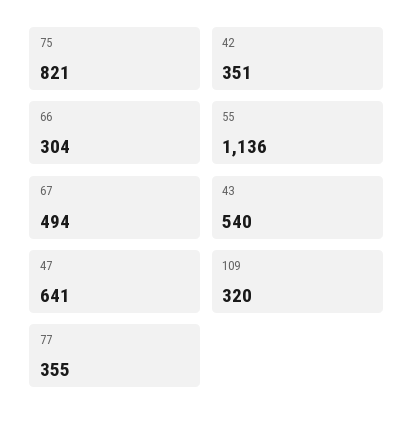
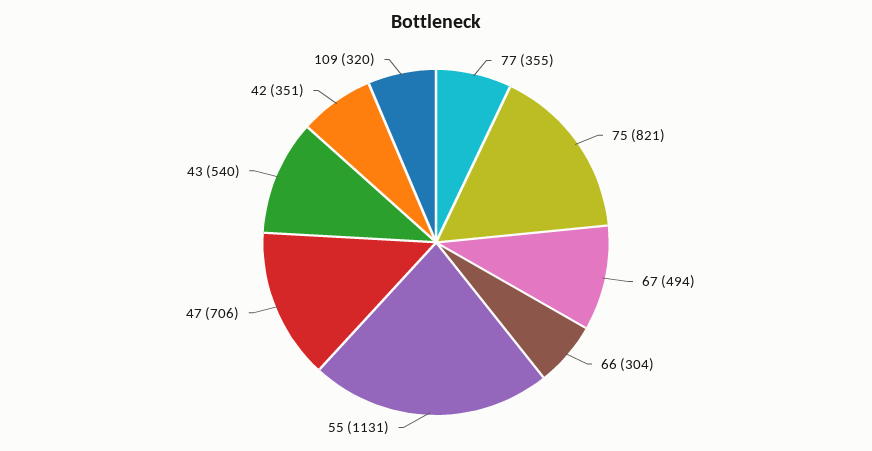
55: 1136 -> 1131
47: 641 -> 706

